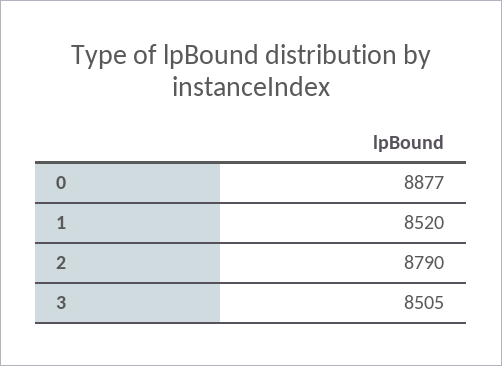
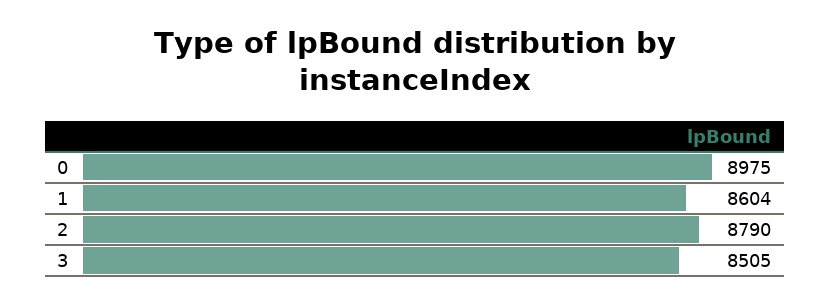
0: 8877 -> 8975
1: 8520 -> 8604

